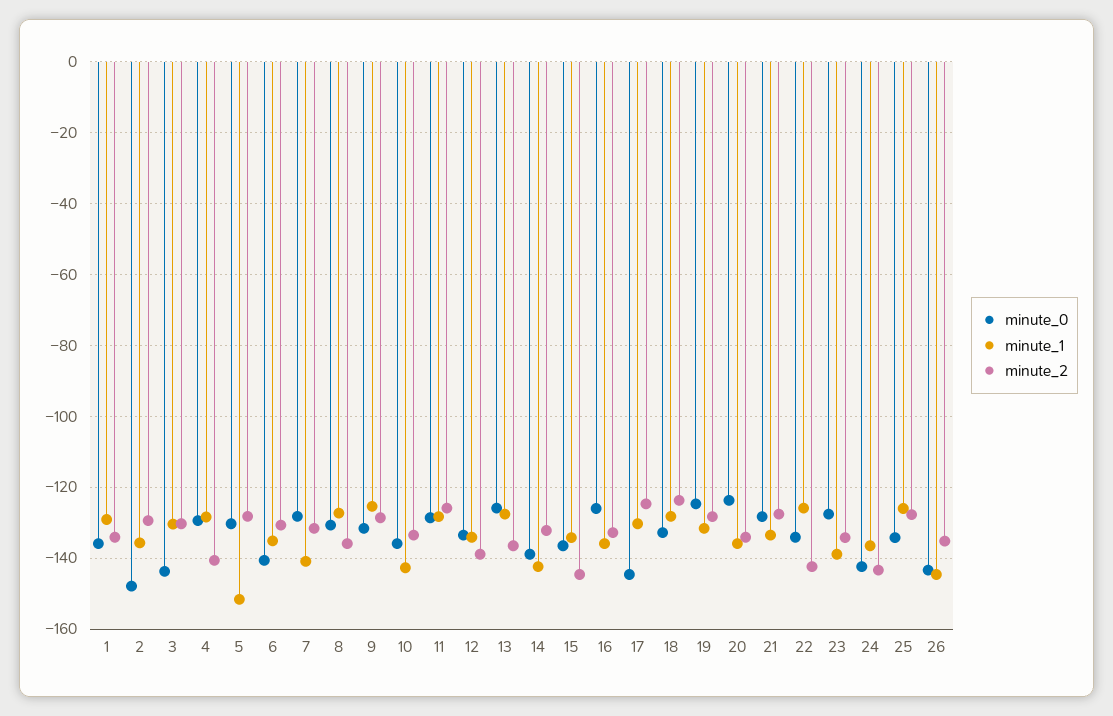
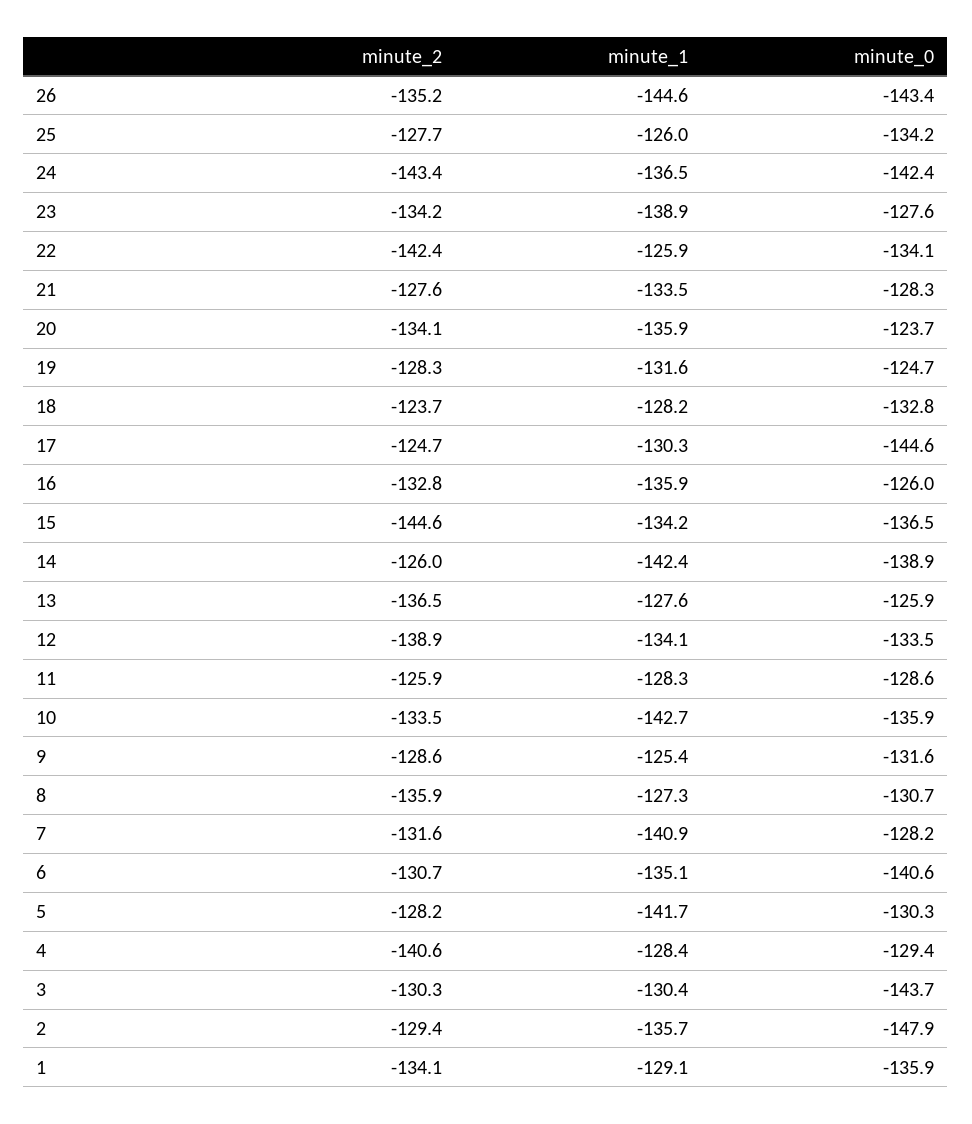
minute_1, 5: -152 -> -141.7
minute_2, 14: -132 -> -126

